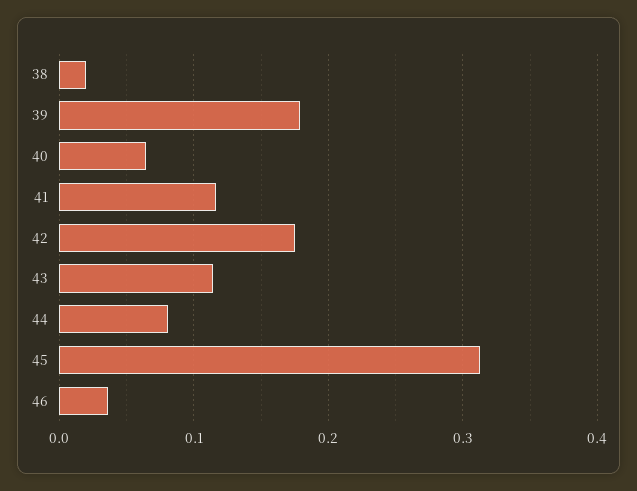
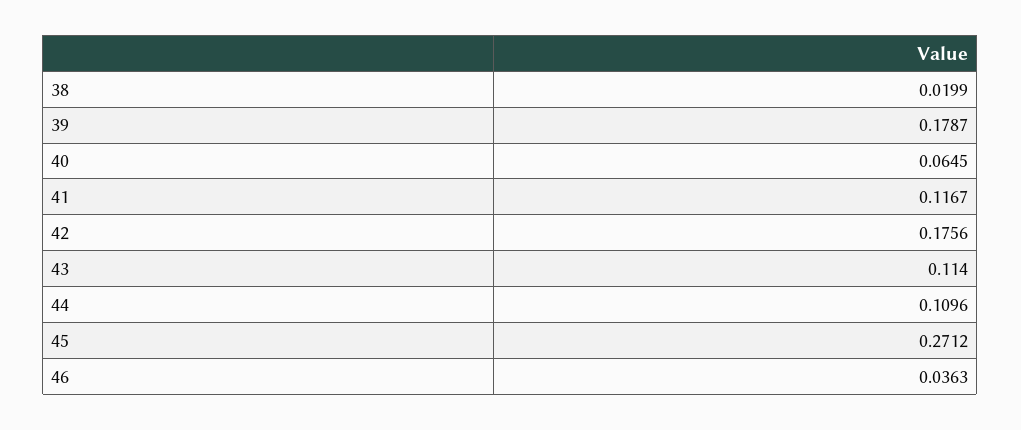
44: 0.08 -> 0.1096
45: 0.31 -> 0.2712

